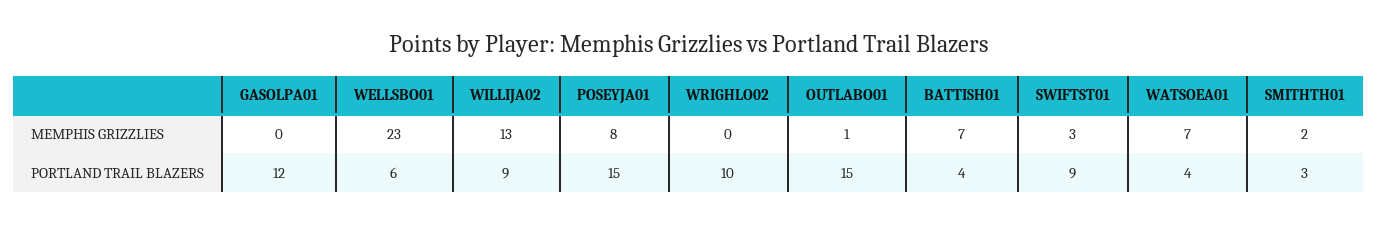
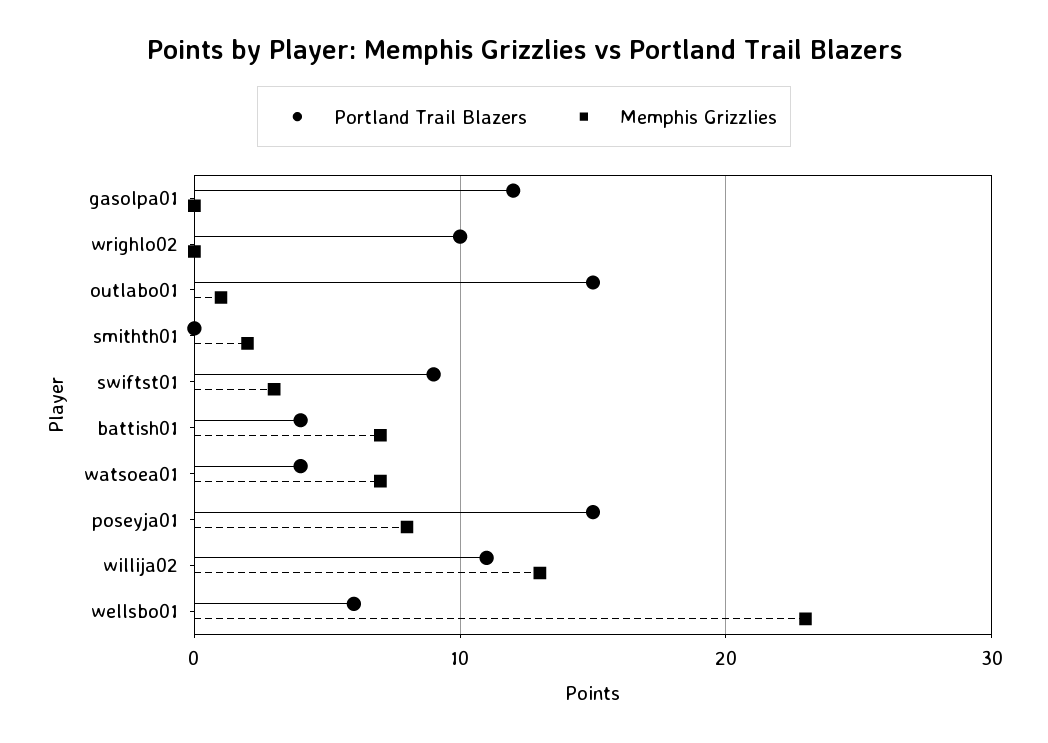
PORTLAND TRAIL BLAZERS, WILLIJA02: 9 -> 11
PORTLAND TRAIL BLAZERS, SMITHTH01: 3 -> 0

